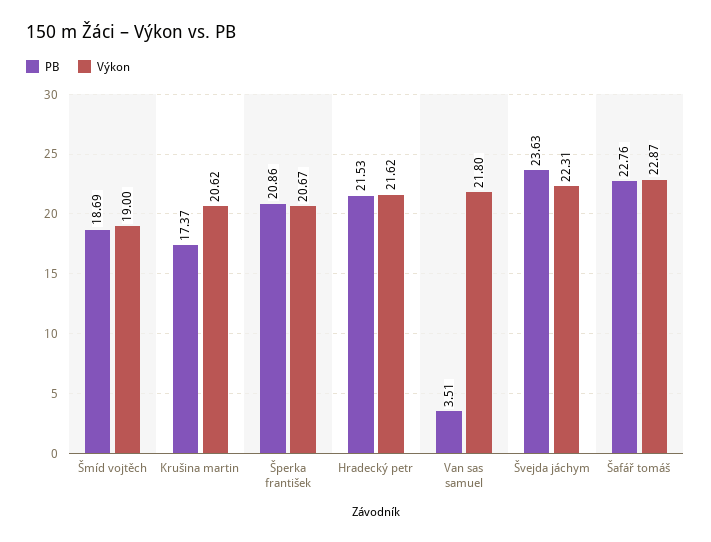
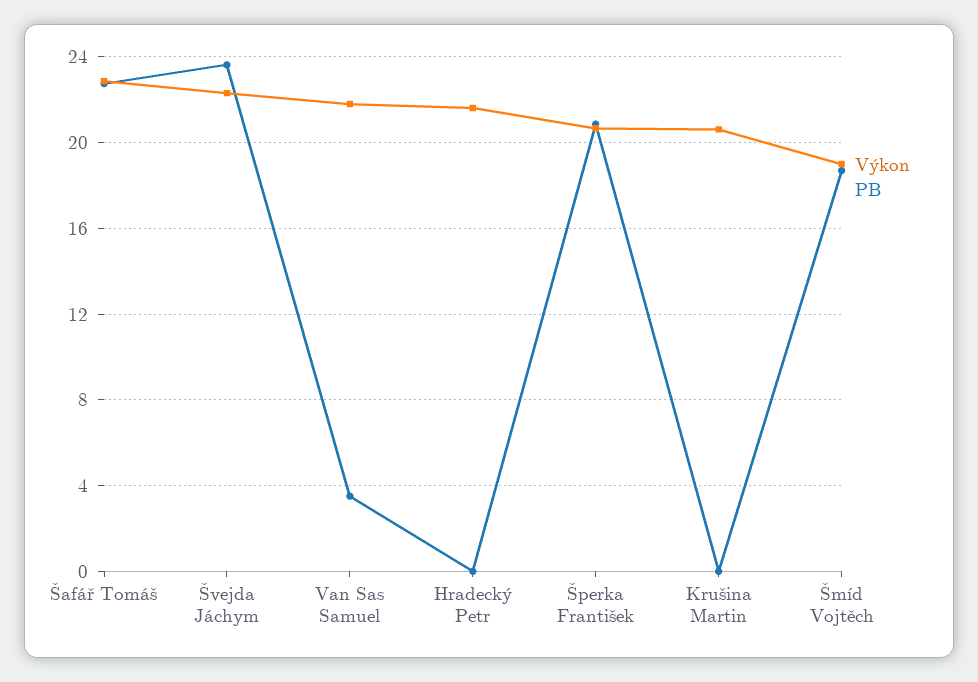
PB, Krušina martin: 17.37 -> 0
PB, Hradecký petr: 21.53 -> 0

